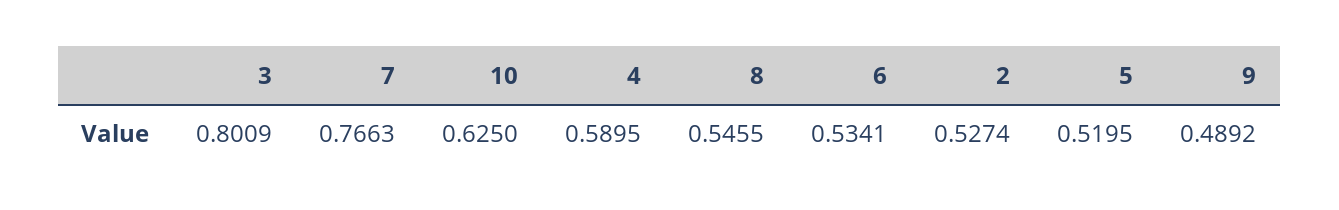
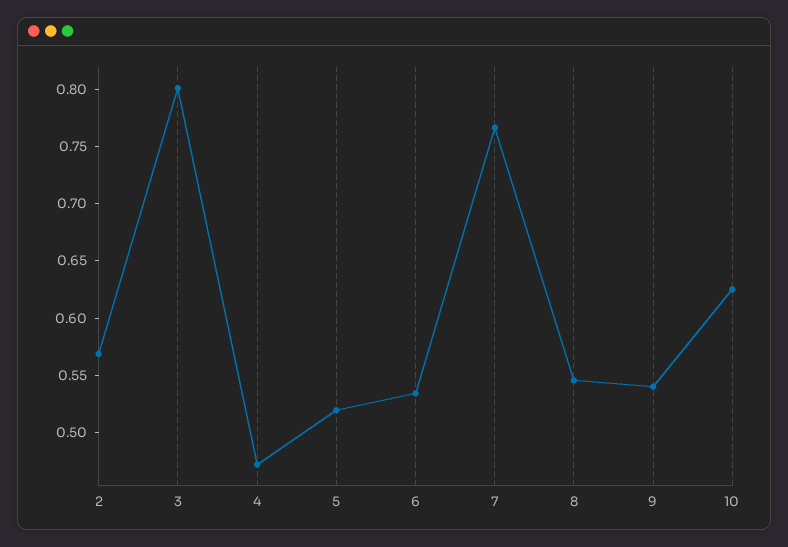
4: 0.5895 -> 0.47
2: 0.5274 -> 0.57
9: 0.4892 -> 0.54

